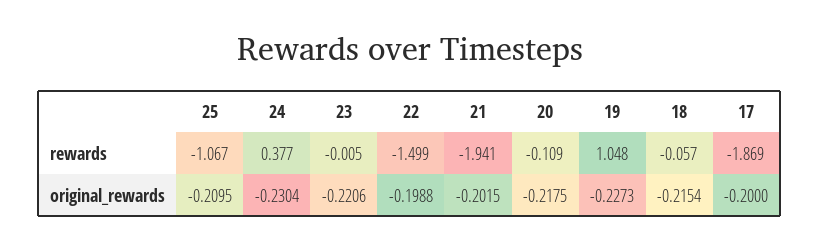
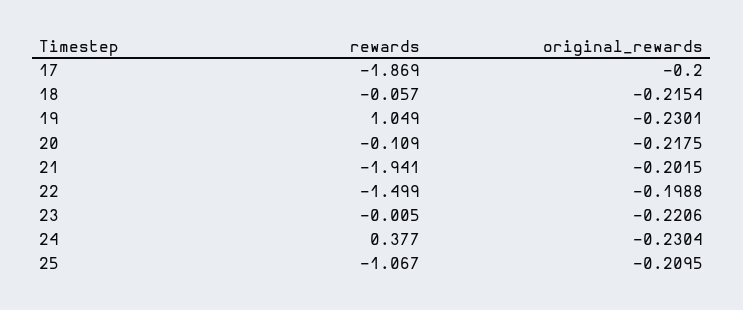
19, rewards: 1.048 -> 1.049
19, original_rewards: -0.2273 -> -0.2301

